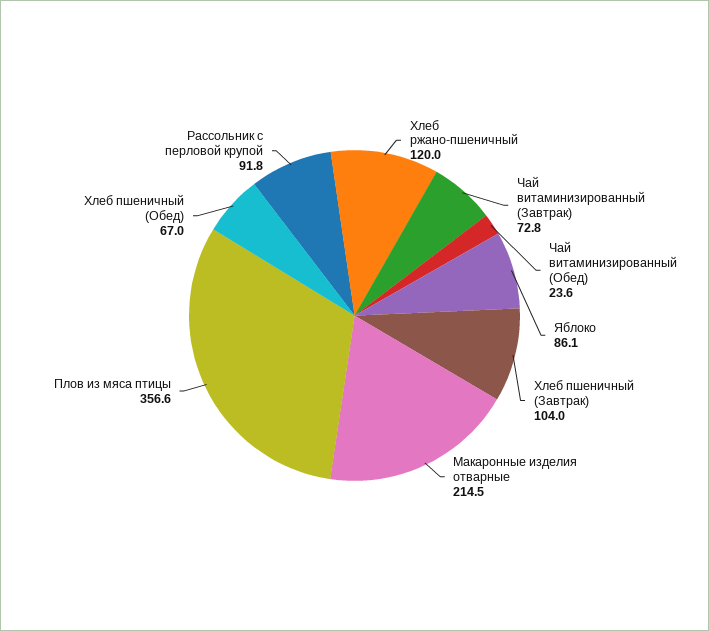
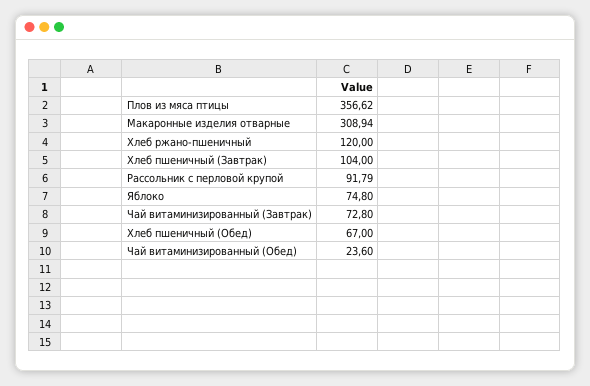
Яблоко: 86.1 -> 74.8
Макаронные изделия отварные: 214.5 -> 308.94

